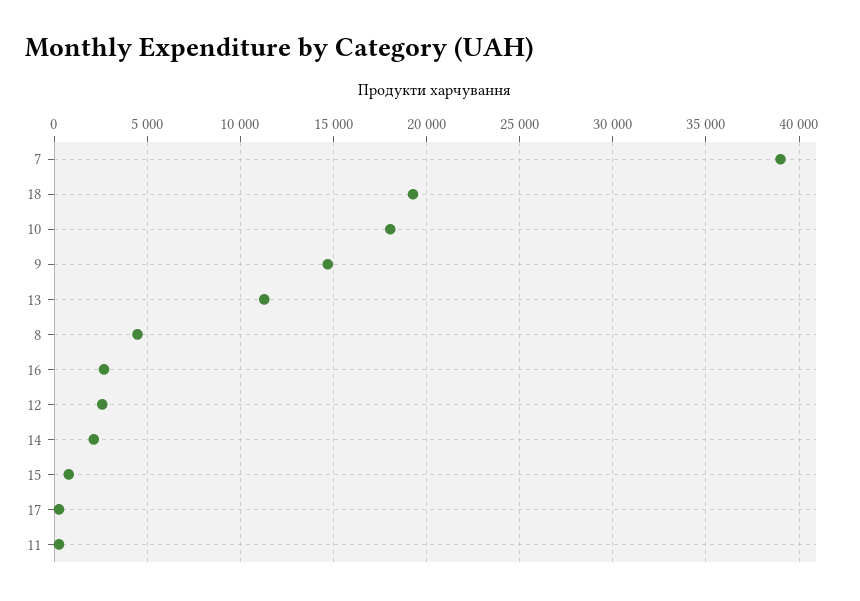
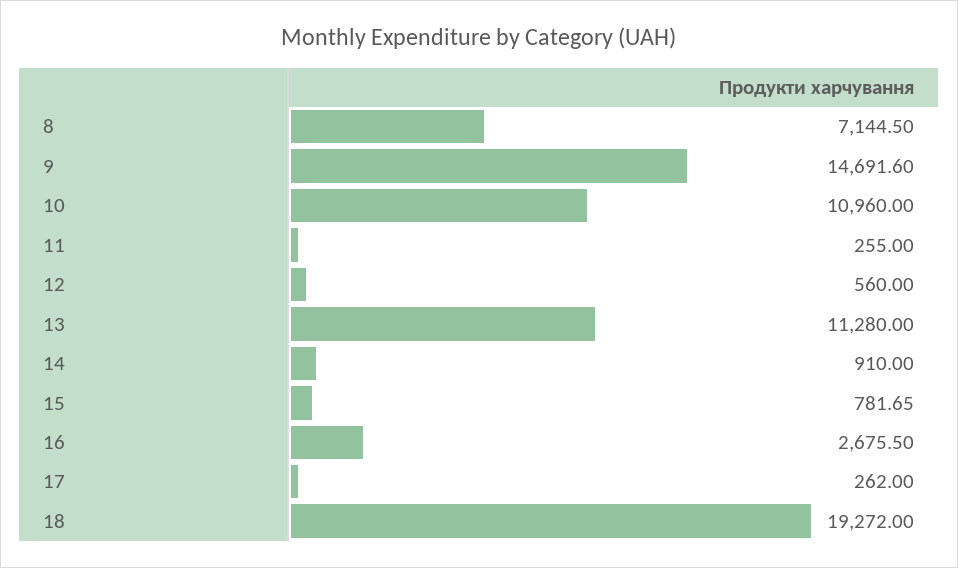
7: 39000 -> none
10: 18000 -> 10960
8: 4500 -> 7144.5
12: 2500 -> 560
14: 2000 -> 910

